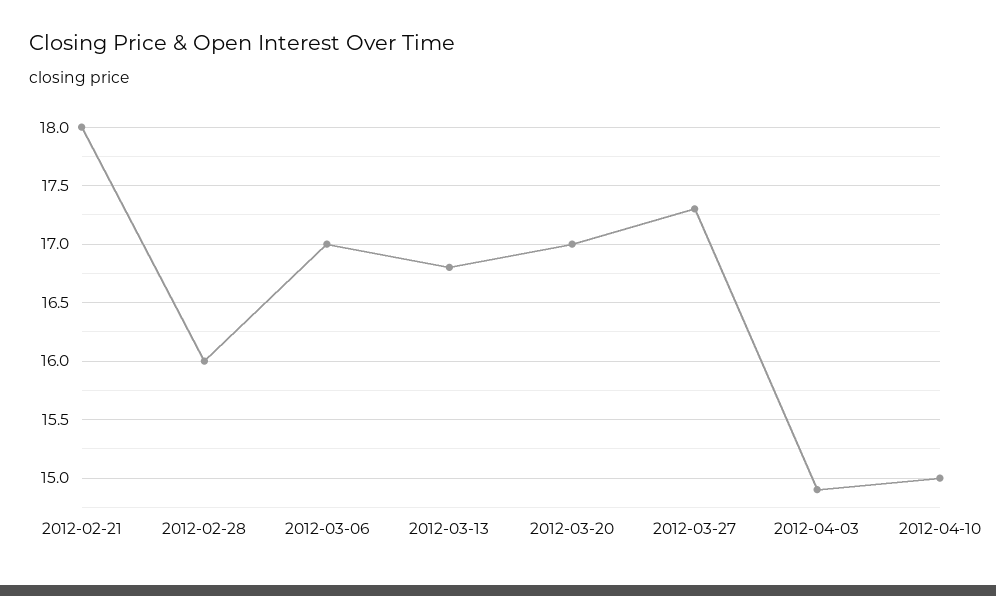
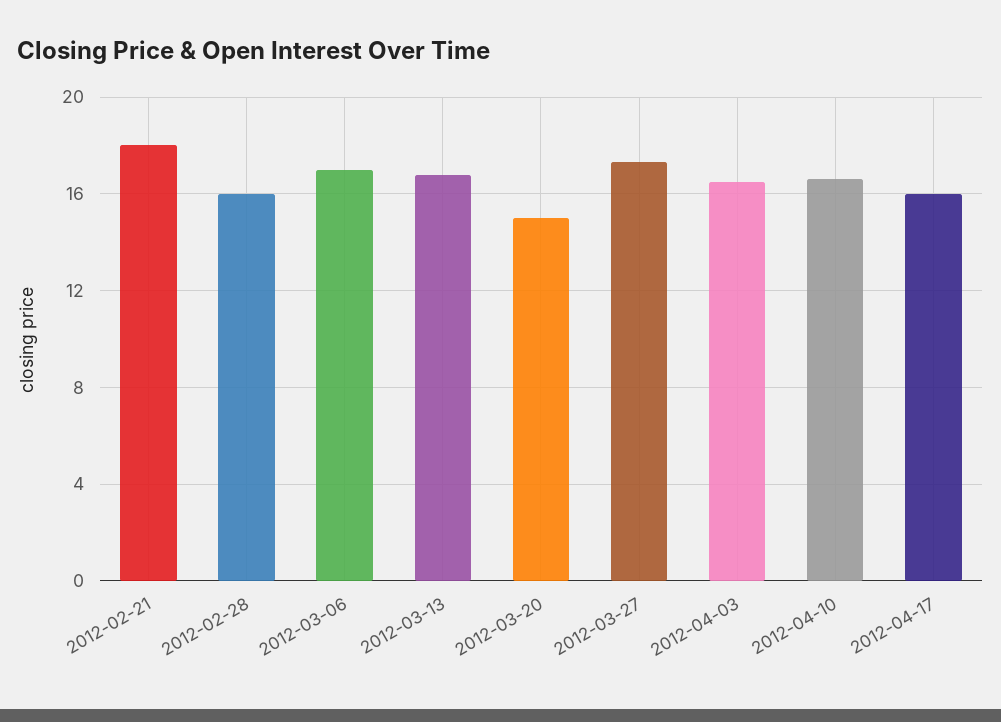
2012-03-20: 17 -> 15
2012-04-03: 14.9 -> 16.5
2012-04-10: 15 -> 16.5
2012-04-17: none -> 16

